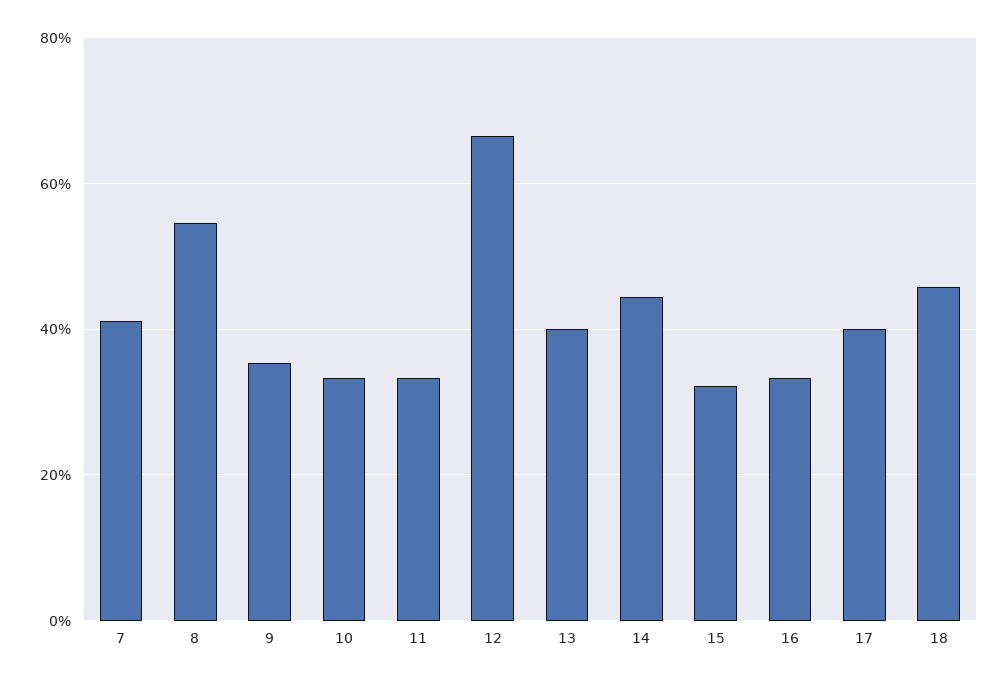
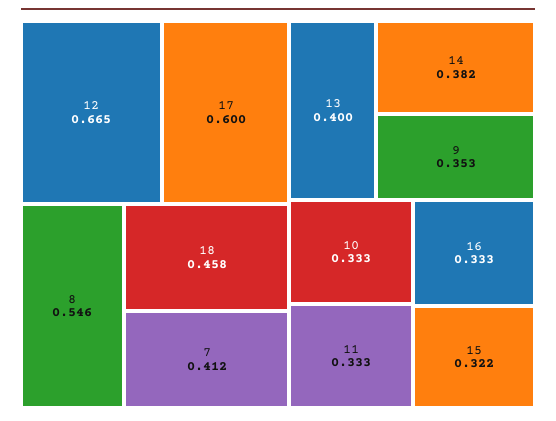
14: 0.44 -> 0.382
17: 0.4 -> 0.6

